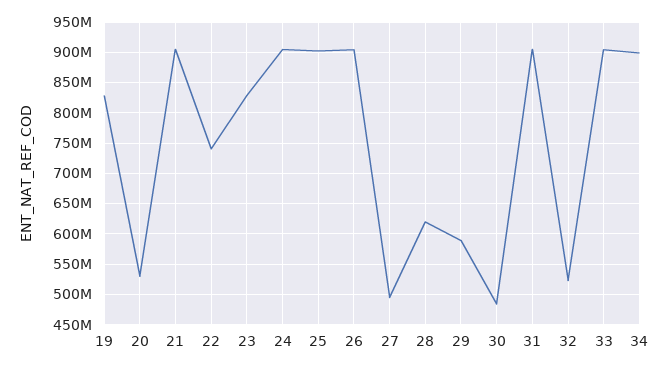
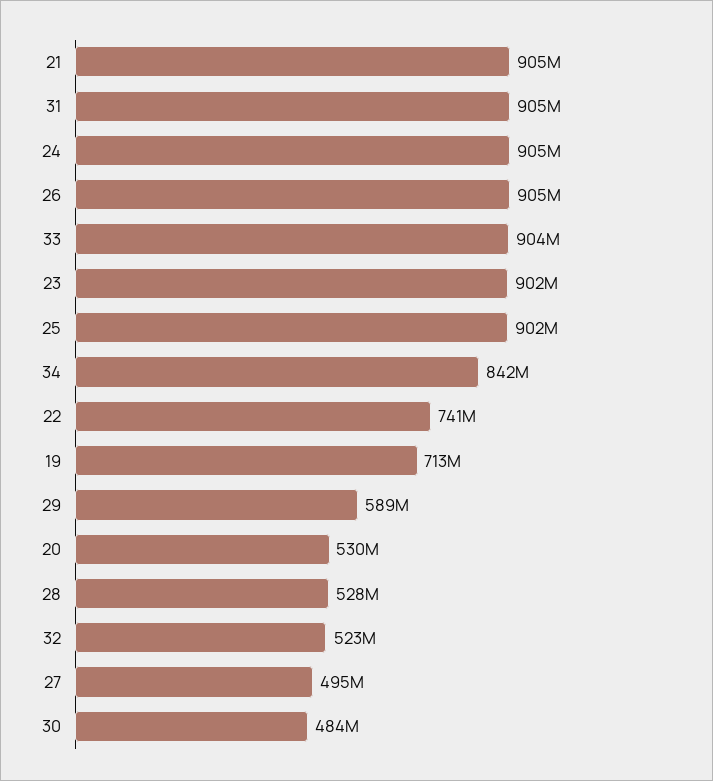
19: 830000000 -> 713000000
23: 830000000 -> 902000000
28: 620000000 -> 528000000
34: 900000000 -> 842000000

